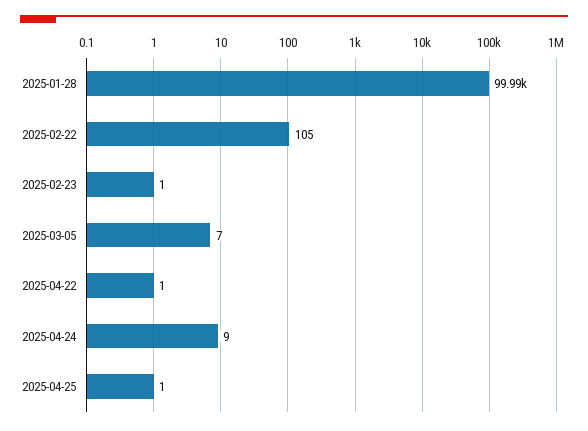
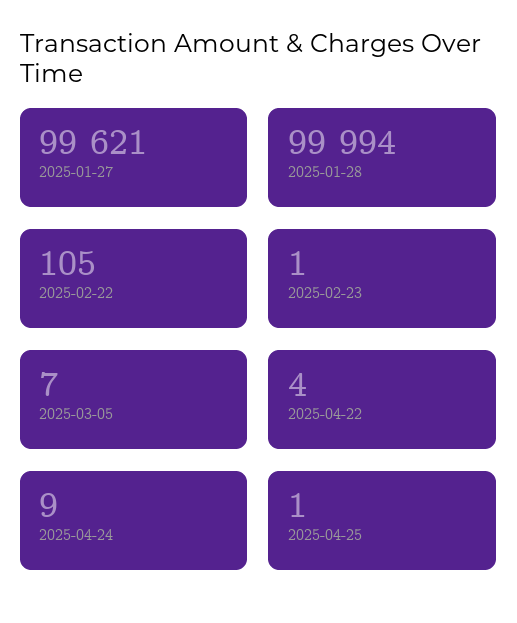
2025-04-22: 1 -> 4
2025-01-27: none -> 99621

